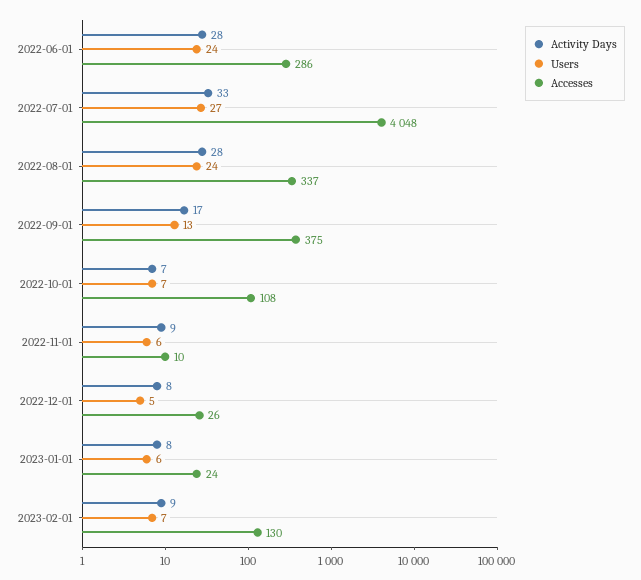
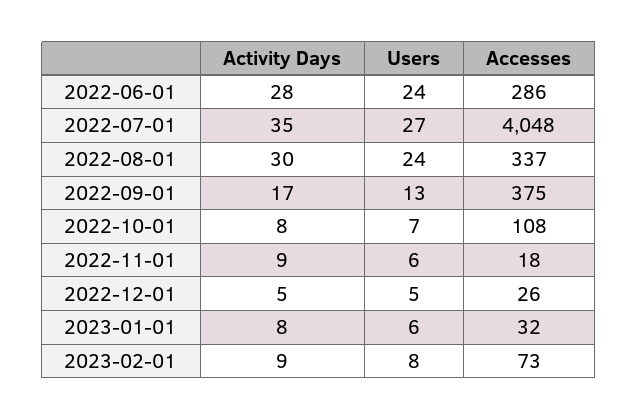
Activity Days, 2022-07-01: 33 -> 35
Activity Days, 2022-08-01: 28 -> 30
Activity Days, 2022-10-01: 7 -> 8
Accesses, 2022-11-01: 10 -> 18
Activity Days, 2022-12-01: 8 -> 5
Accesses, 2023-01-01: 24 -> 32
Users, 2023-02-01: 7 -> 8
Accesses, 2023-02-01: 130 -> 73

